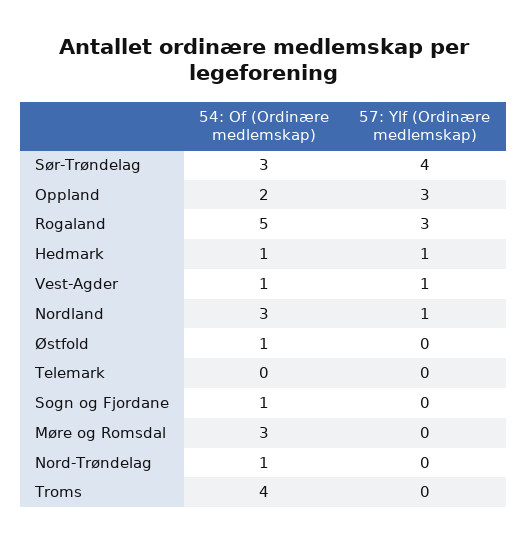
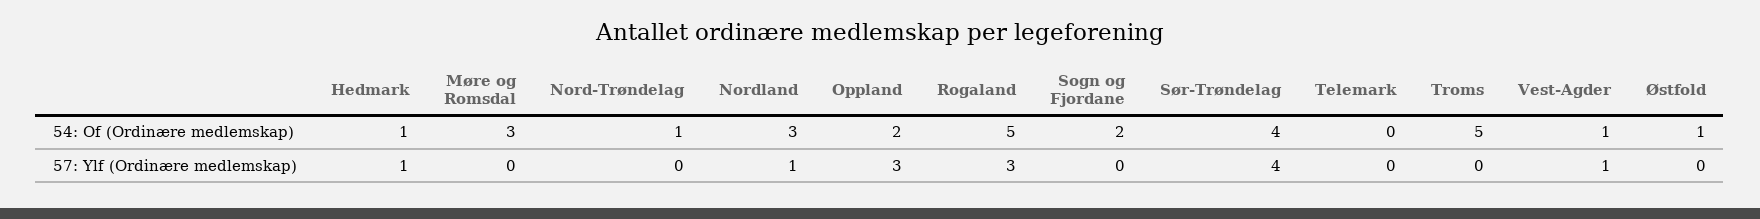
54: Of (Ordinære medlemskap), Sør-Trøndelag: 3 -> 4
54: Of (Ordinære medlemskap), Sogn og Fjordane: 1 -> 2
54: Of (Ordinære medlemskap), Troms: 4 -> 5

